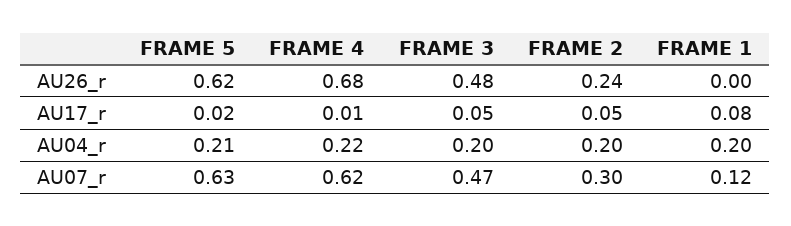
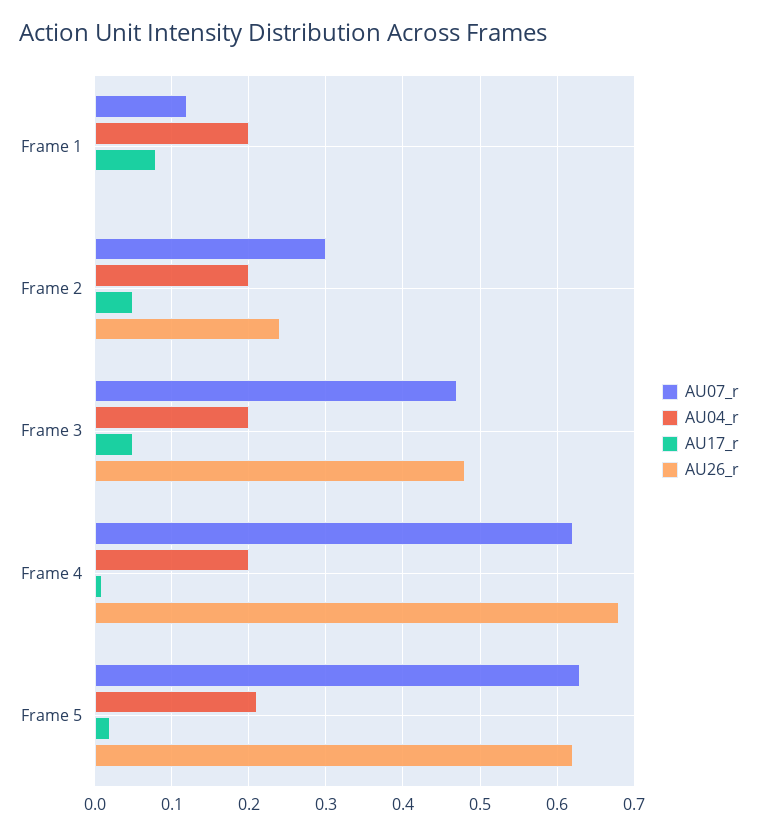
AU04_r, FRAME 4: 0.22 -> 0.2

